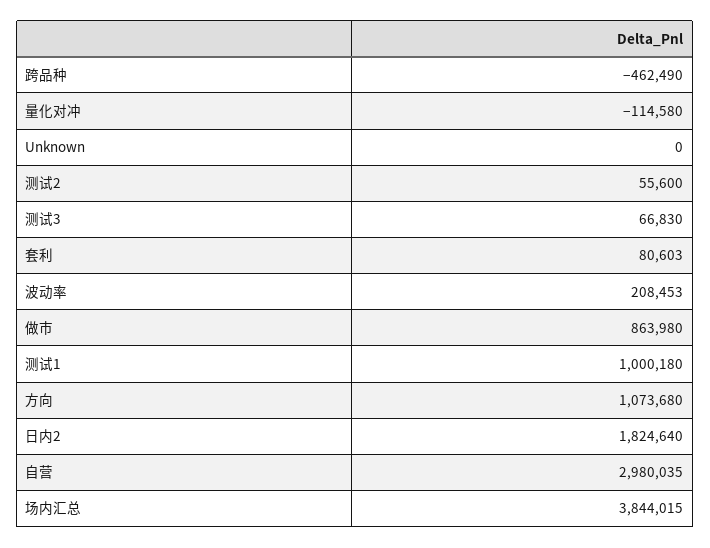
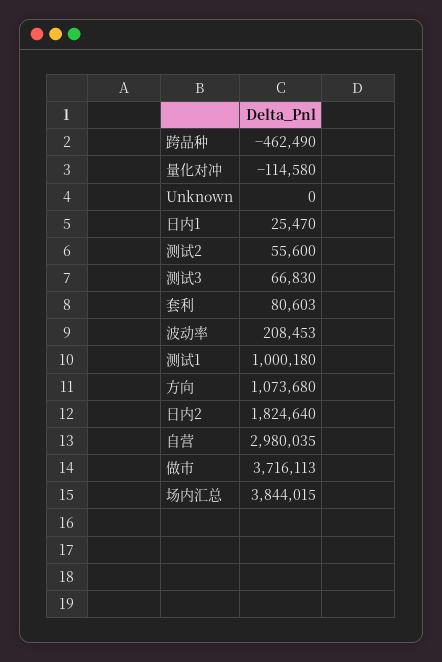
做市: 863980 -> 3716113
日内1: none -> 25470

